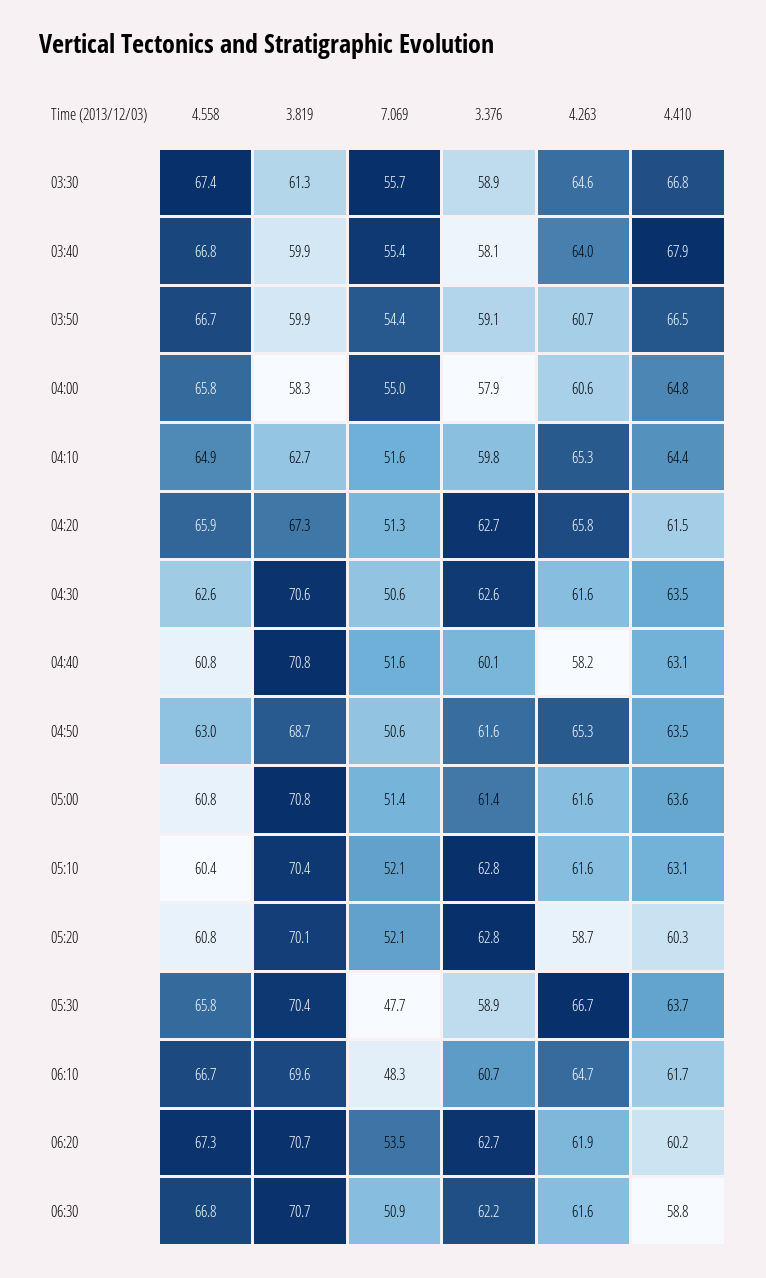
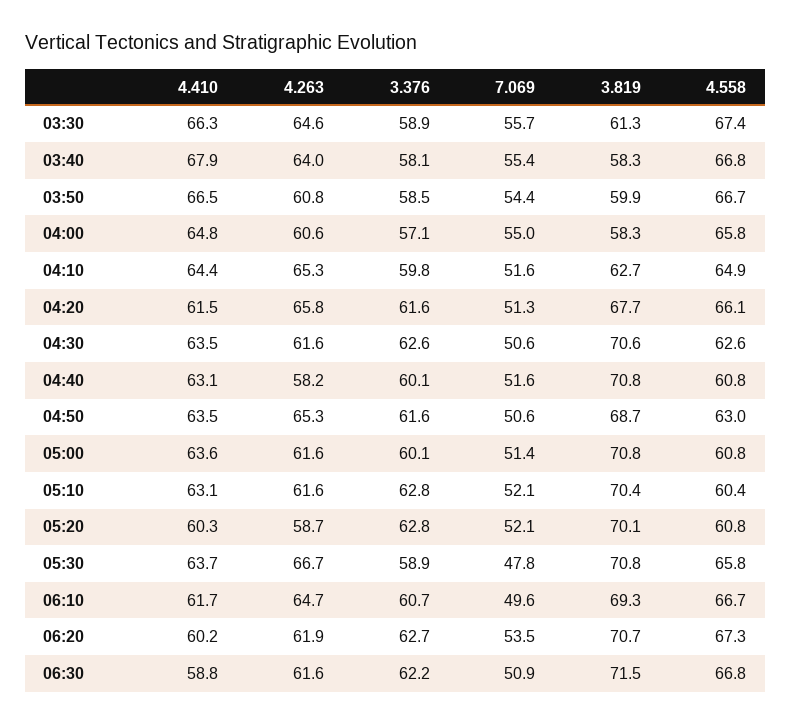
4.410, 03:30: 66.8 -> 66.3
3.819, 03:40: 59.9 -> 58.3
3.376, 03:50: 59.1 -> 58.5
4.263, 03:50: 60.7 -> 60.8
3.376, 04:00: 57.9 -> 57.1
4.558, 04:20: 65.9 -> 66.1
3.819, 04:20: 67.3 -> 67.7
3.376, 04:20: 62.7 -> 61.6
3.376, 05:00: 61.4 -> 60.1
3.819, 05:30: 70.4 -> 70.8
7.069, 05:30: 47.7 -> 47.8
3.819, 06:10: 69.6 -> 69.3
7.069, 06:10: 48.3 -> 49.6
3.819, 06:30: 70.7 -> 71.5

